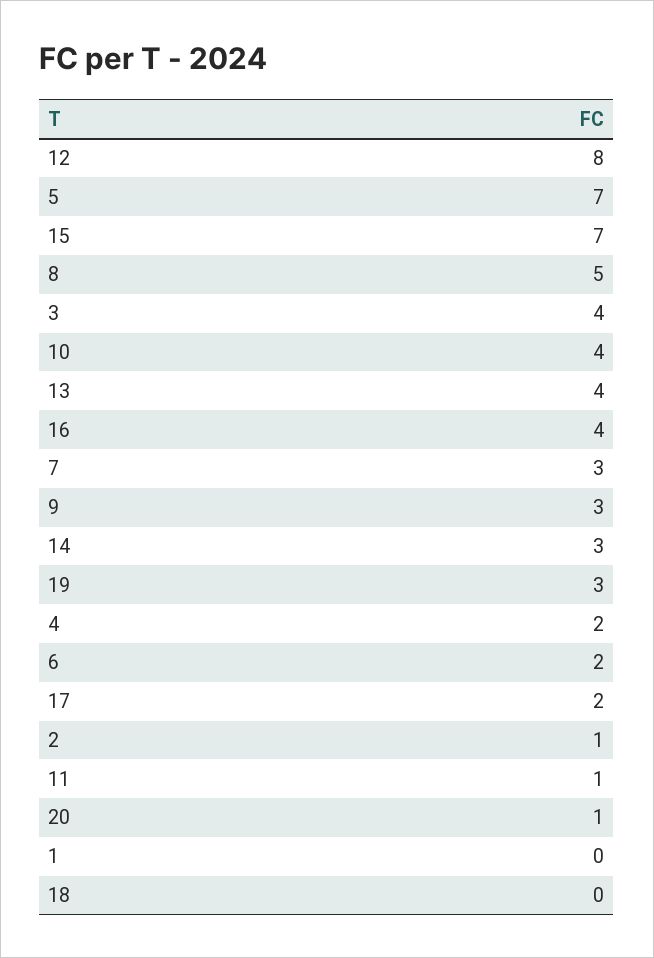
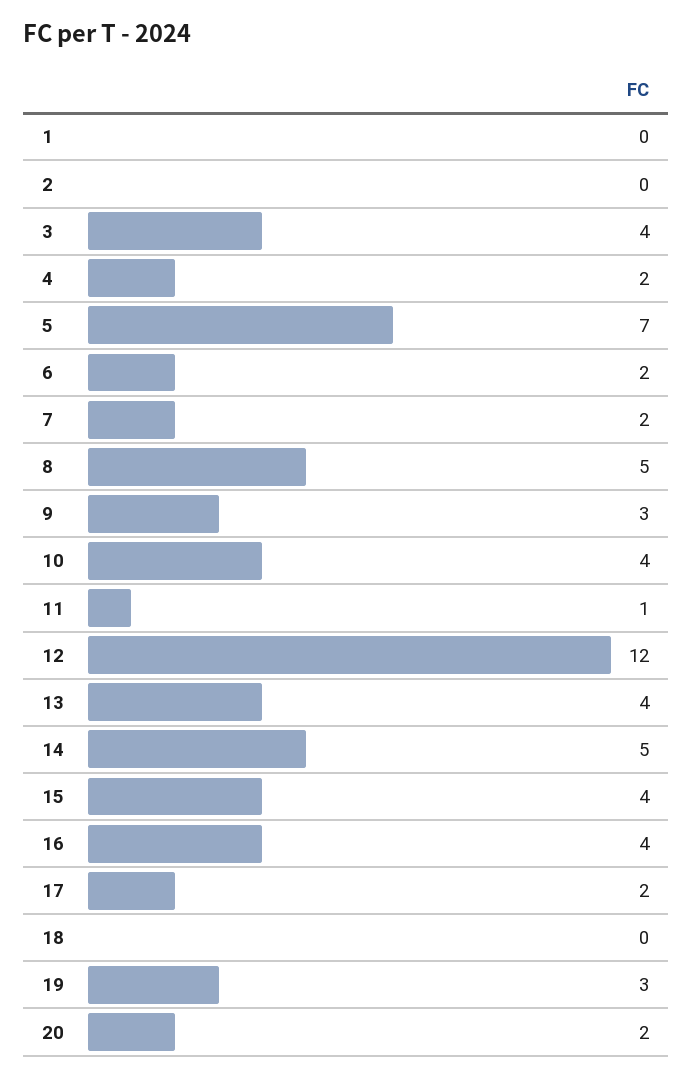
12: 8 -> 12
15: 7 -> 4
7: 3 -> 2
14: 3 -> 5
2: 1 -> 0
20: 1 -> 2

